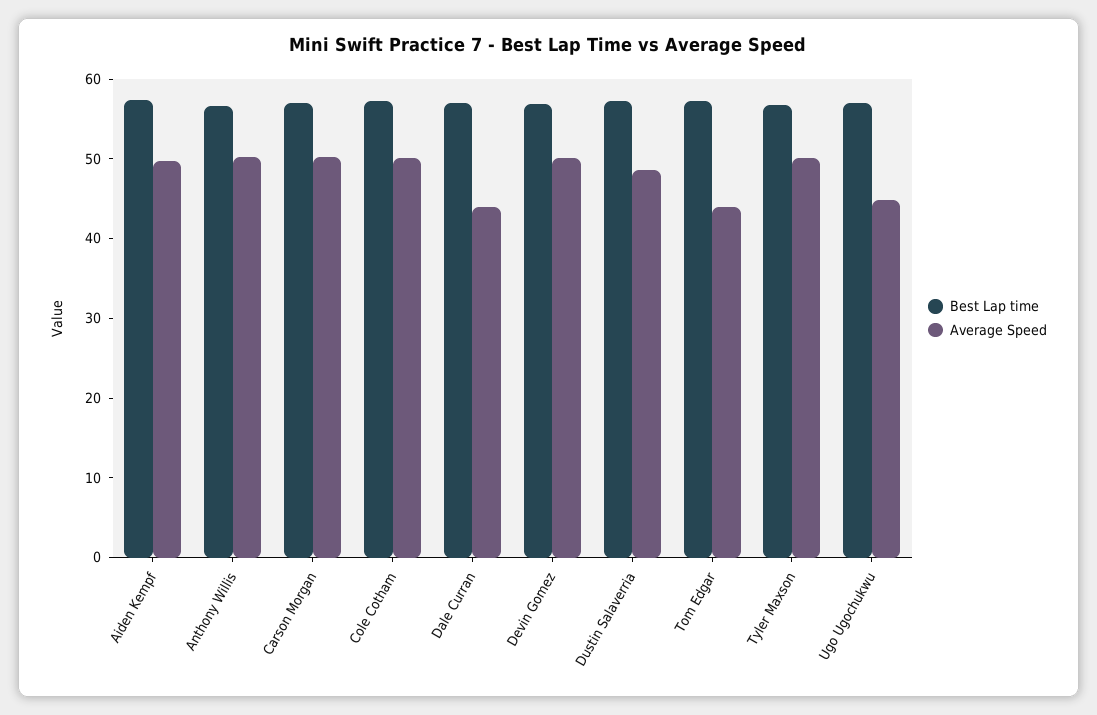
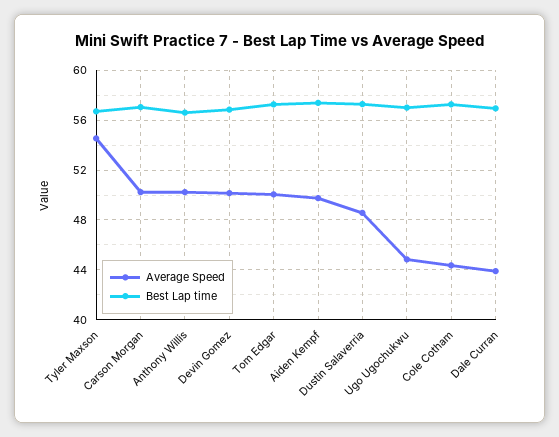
Average Speed, Cole Cotham: 50 -> 44.5
Average Speed, Tom Edgar: 44 -> 50
Average Speed, Tyler Maxson: 50 -> 54.5

